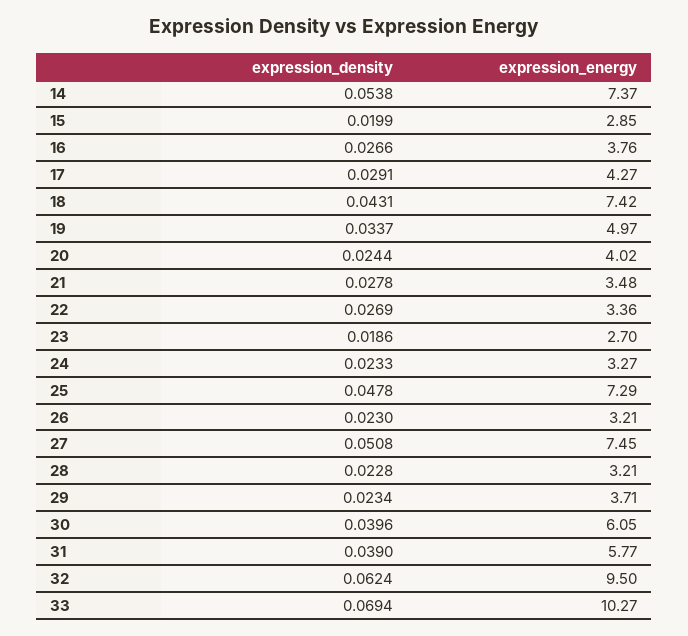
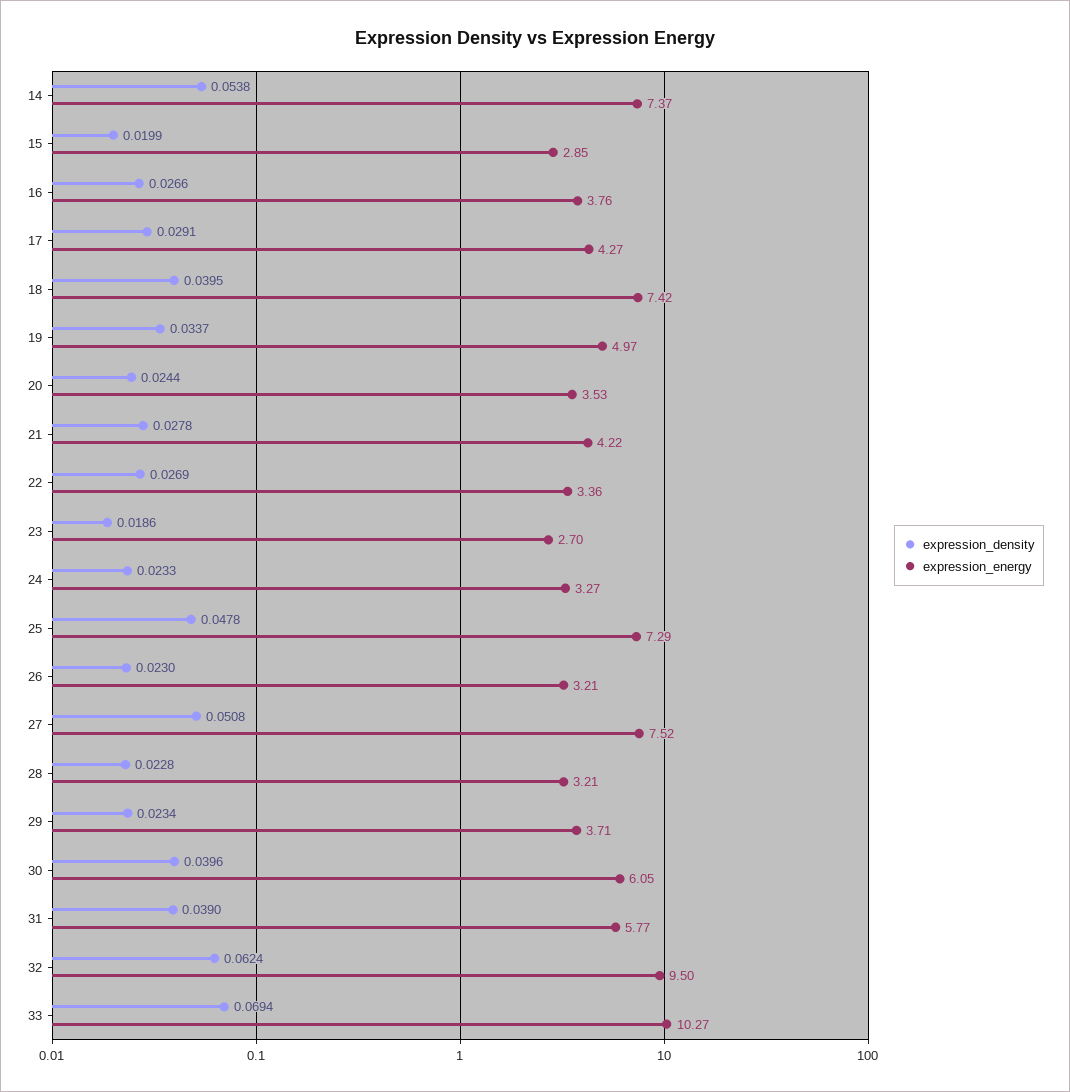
expression_density, 18: 0.0431 -> 0.0395
expression_energy, 20: 4.02 -> 3.53
expression_energy, 21: 3.48 -> 4.22
expression_energy, 27: 7.45 -> 7.52

